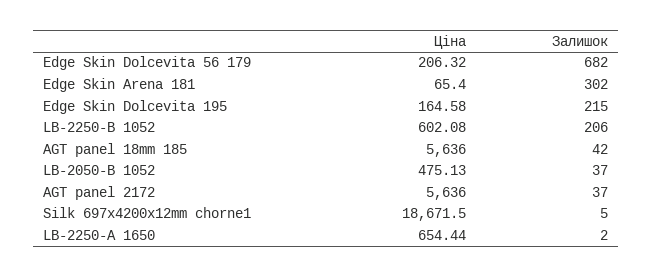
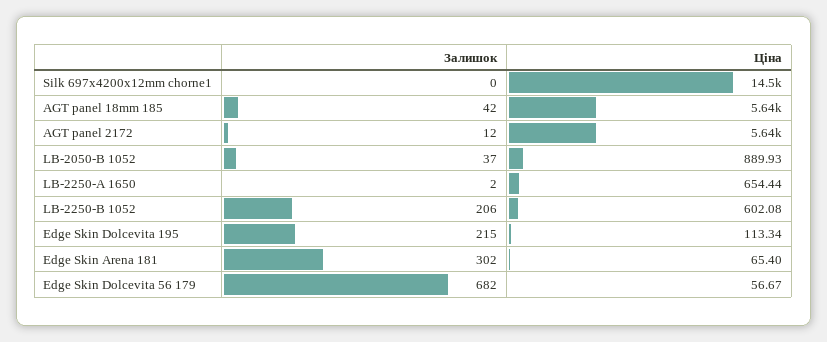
Ціна, Edge Skin Dolcevita 56 179: 206.32 -> 56.67
Ціна, Edge Skin Dolcevita 195: 164.58 -> 113.34
Ціна, LB-2050-B 1052: 475.13 -> 889.93
Залишок, AGT panel 2172: 37 -> 12
Ціна, Silk 697x4200x12mm chorne1: 18671.5 -> 14500
Залишок, Silk 697x4200x12mm chorne1: 5 -> 0

